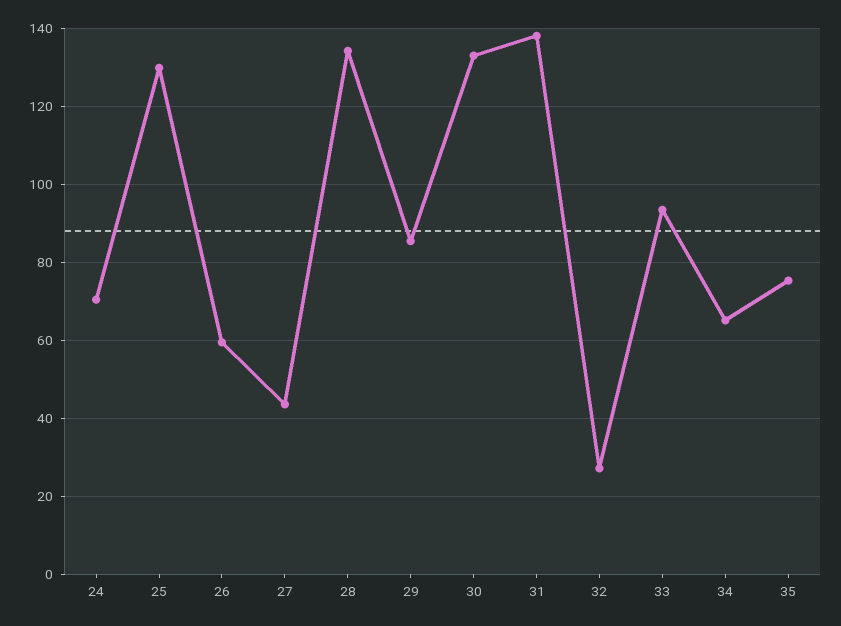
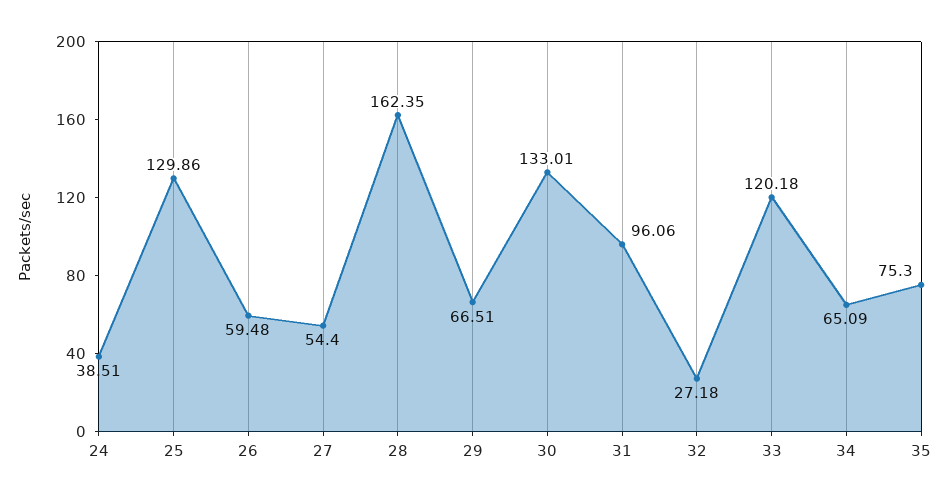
24: 70 -> 38.51
27: 44 -> 54.4
28: 134 -> 162.35
29: 86 -> 66.51
31: 138 -> 96.06
33: 94 -> 120.18

